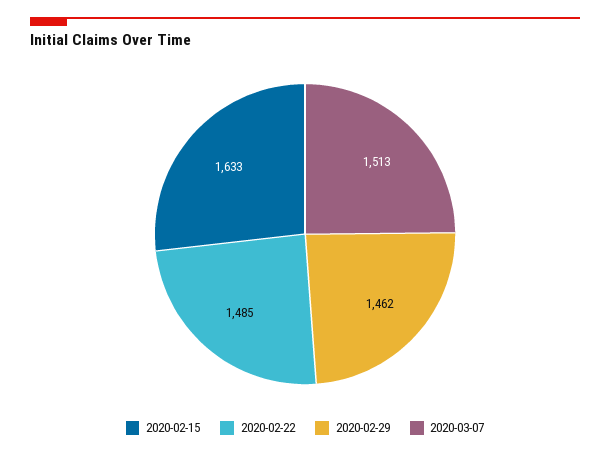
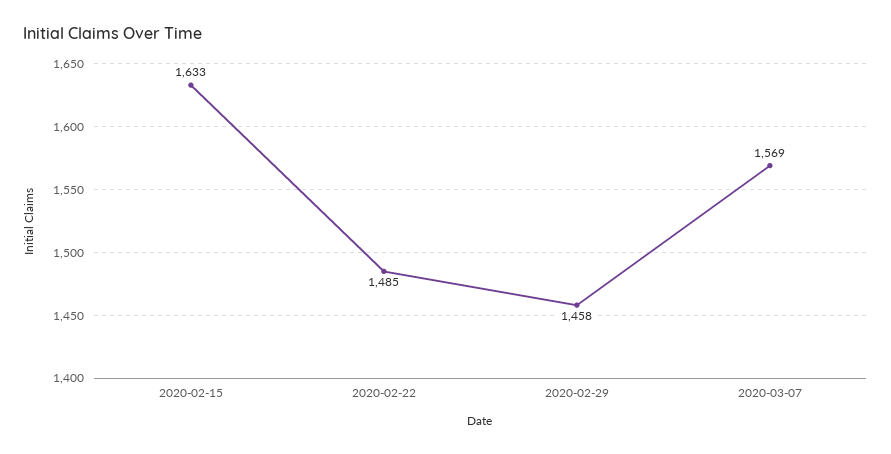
2020-02-29: 1462 -> 1458
2020-03-07: 1513 -> 1569

